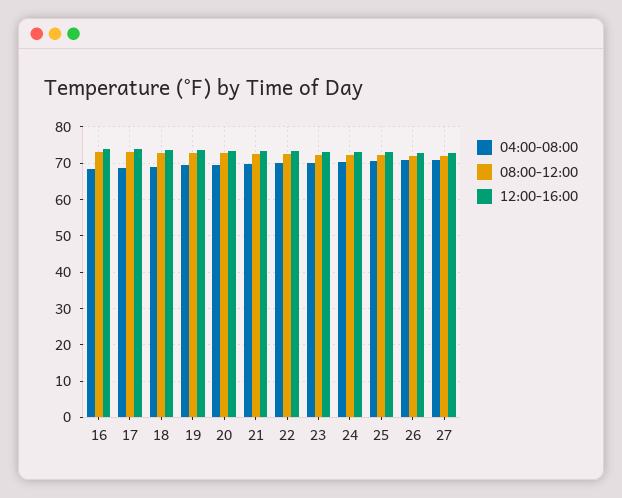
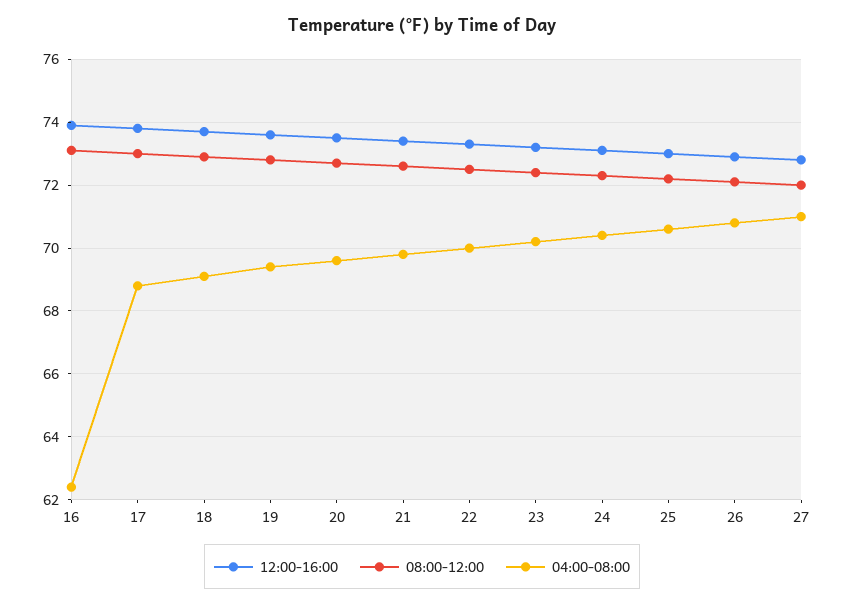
04:00-08:00, 16: 68 -> 62.5

